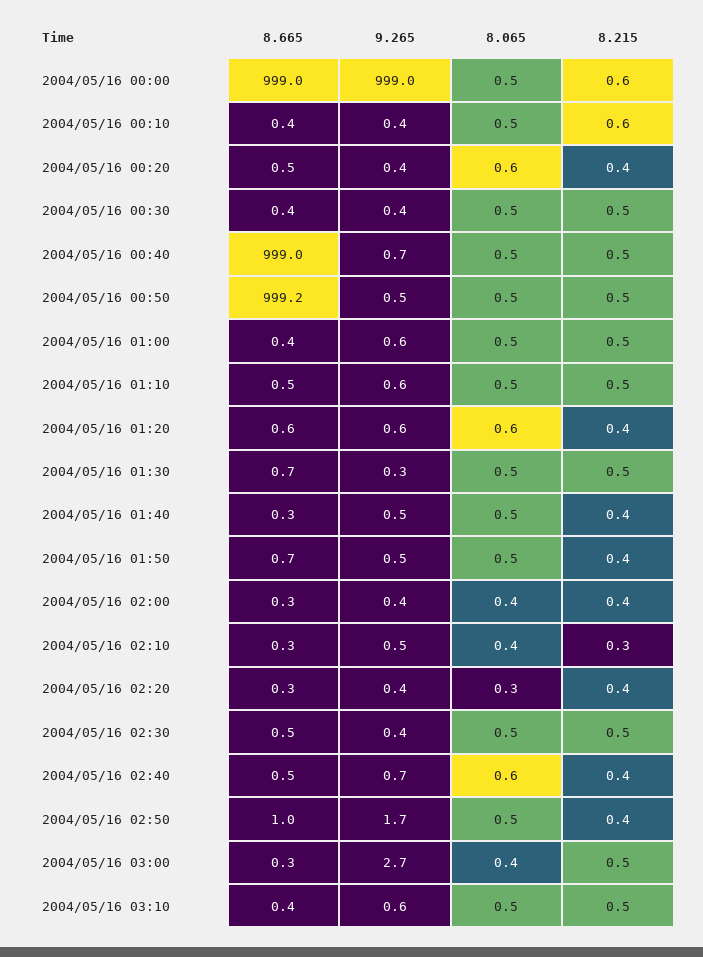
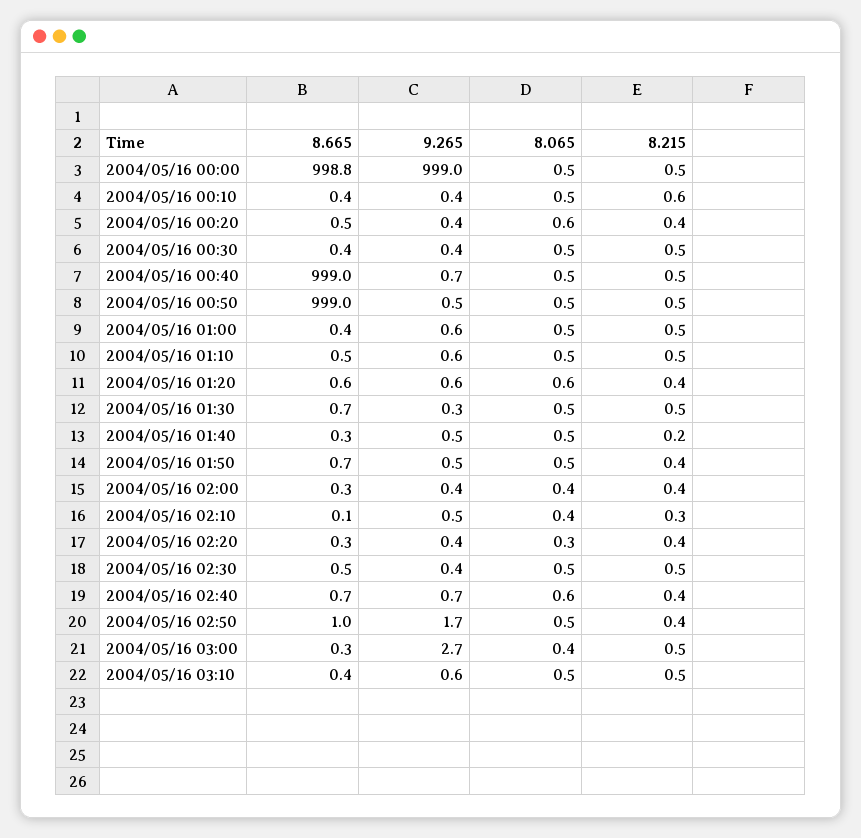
8.665, 2004/05/16 00:00: 999 -> 998.8
8.215, 2004/05/16 00:00: 0.6 -> 0.5
8.665, 2004/05/16 00:50: 999.2 -> 999
8.215, 2004/05/16 01:40: 0.4 -> 0.2
8.665, 2004/05/16 02:10: 0.3 -> 0.1
8.665, 2004/05/16 02:40: 0.5 -> 0.7

